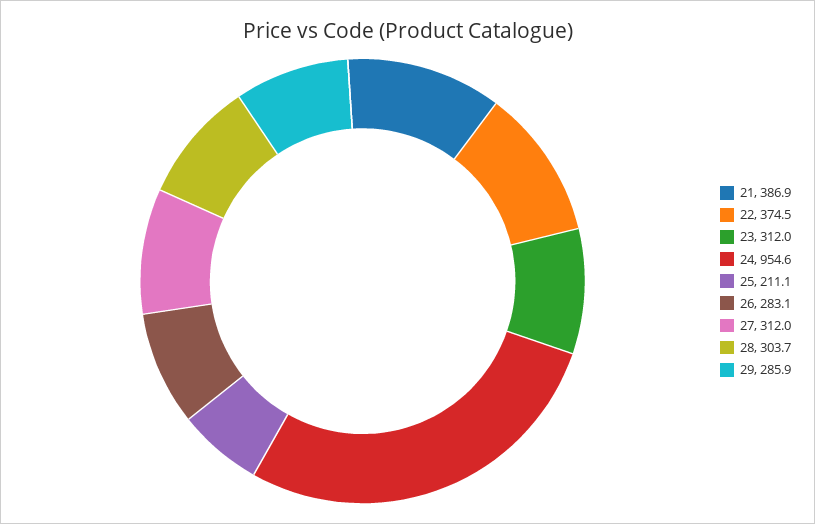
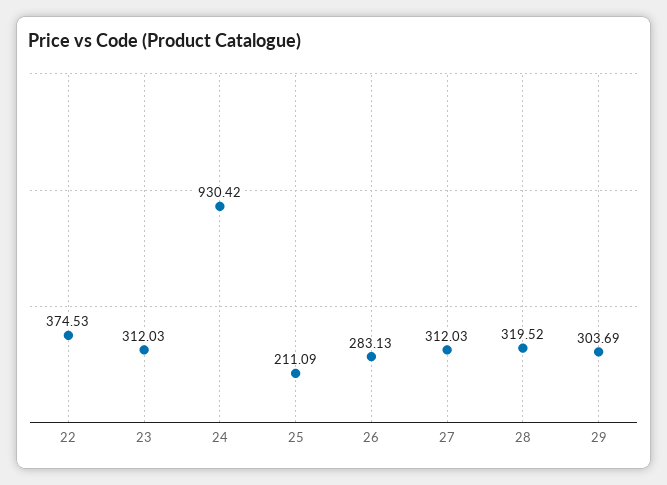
21: 386.9 -> none
24: 954.6 -> 930.42
28: 303.7 -> 319.52
29: 285.9 -> 303.69

